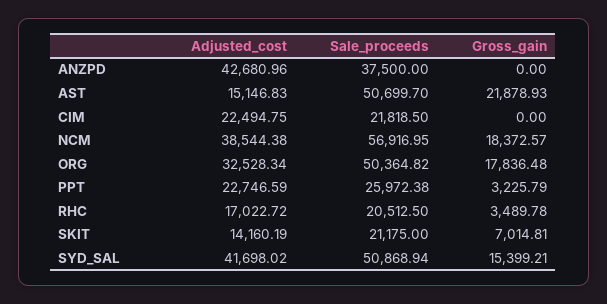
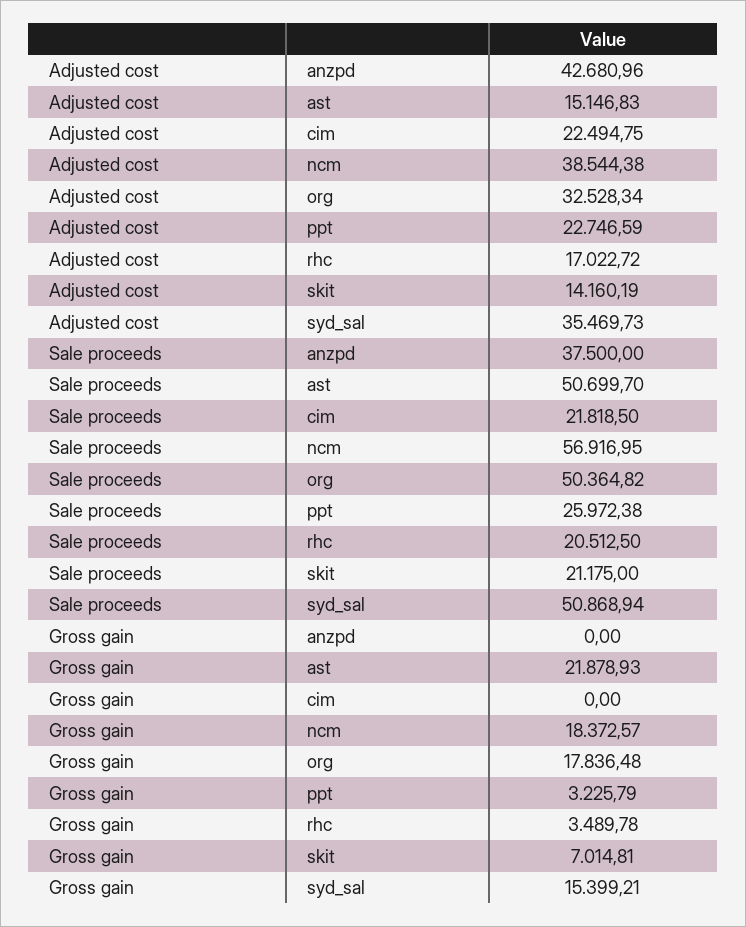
Adjusted_cost, SYD_SAL: 41698.02 -> 35469.73

